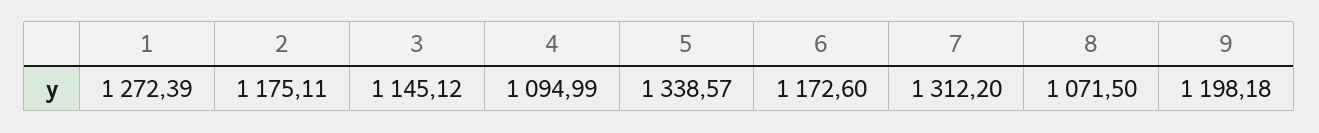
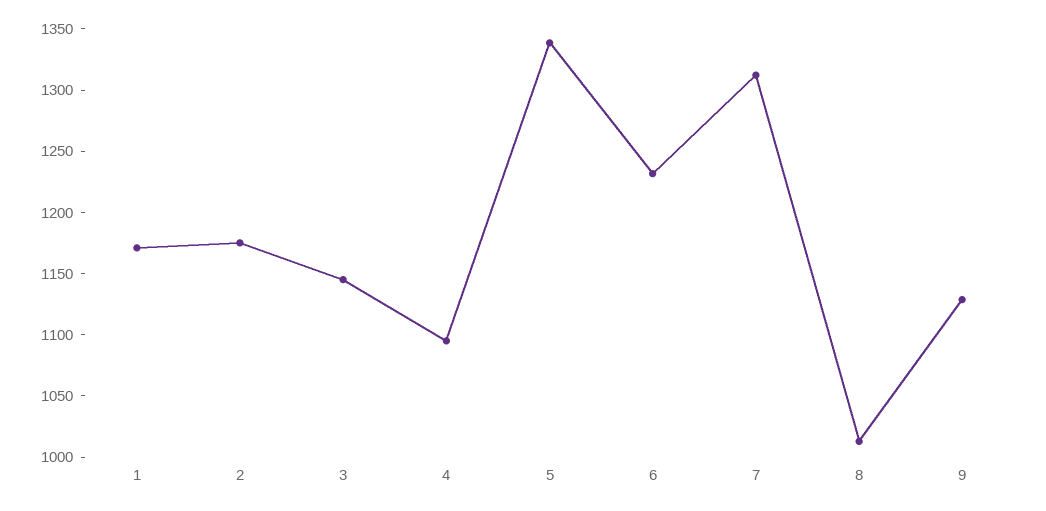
1: 1272.39 -> 1170
6: 1172.6 -> 1230
8: 1071.5 -> 1010
9: 1198.18 -> 1130

